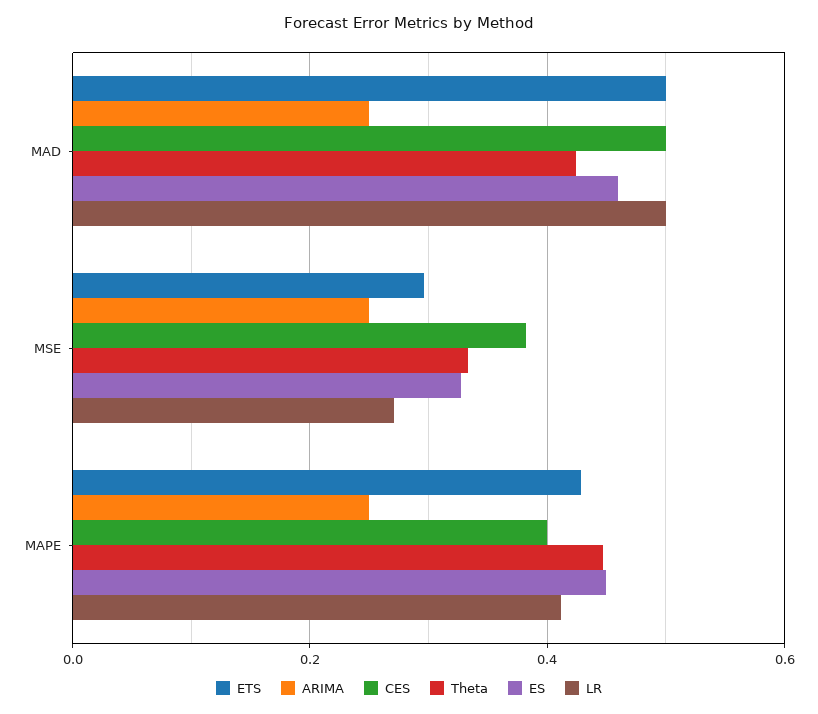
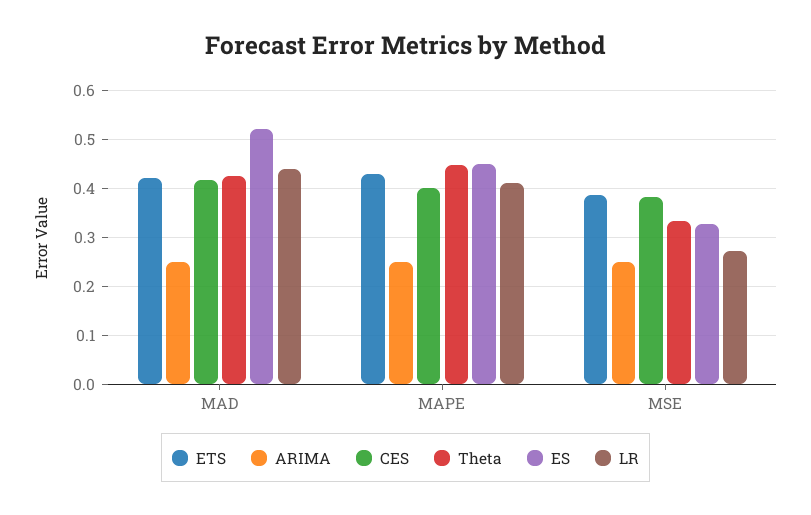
ETS, MAD: 0.5 -> 0.42
CES, MAD: 0.5 -> 0.42
ES, MAD: 0.46 -> 0.52
LR, MAD: 0.5 -> 0.44
ETS, MSE: 0.3 -> 0.38

